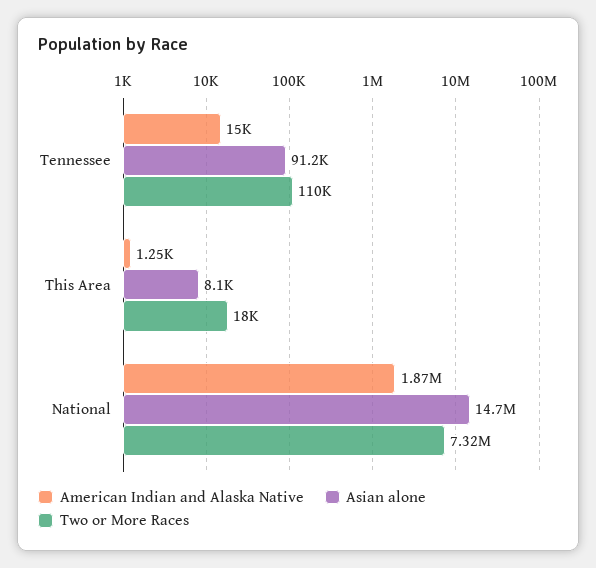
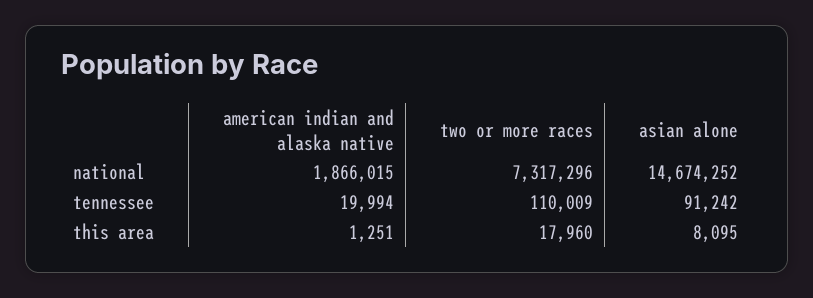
American Indian and Alaska Native, Tennessee: 15000 -> 19994

